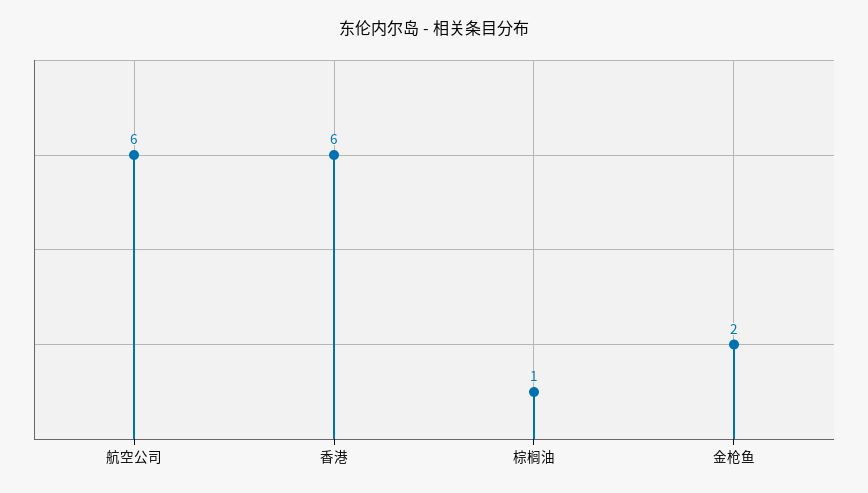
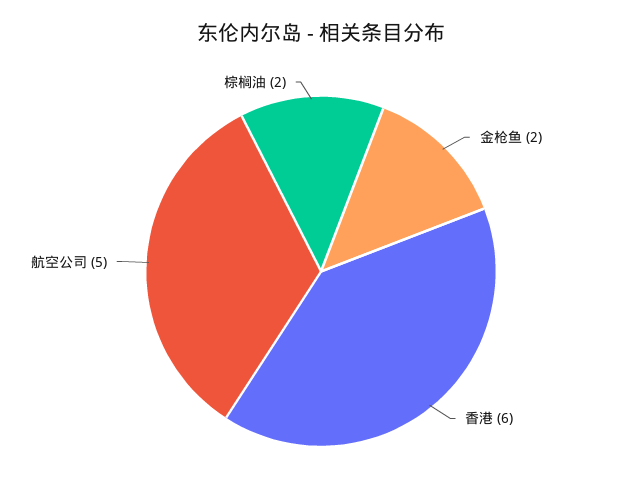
航空公司: 6 -> 5
棕榈油: 1 -> 2

